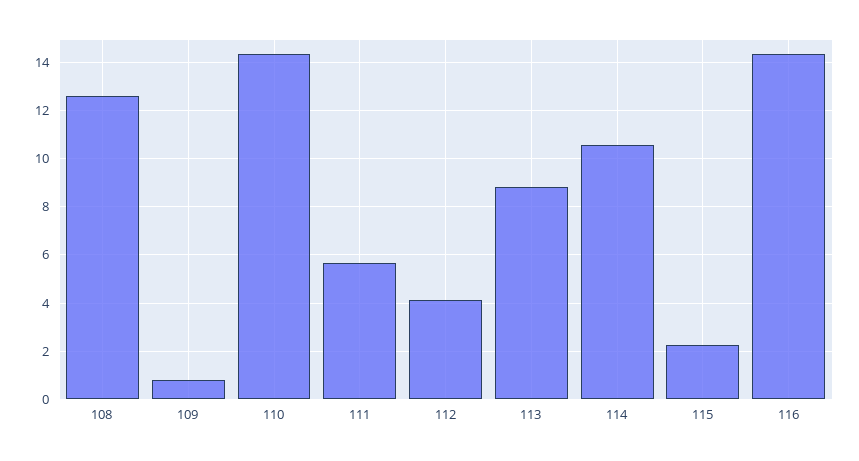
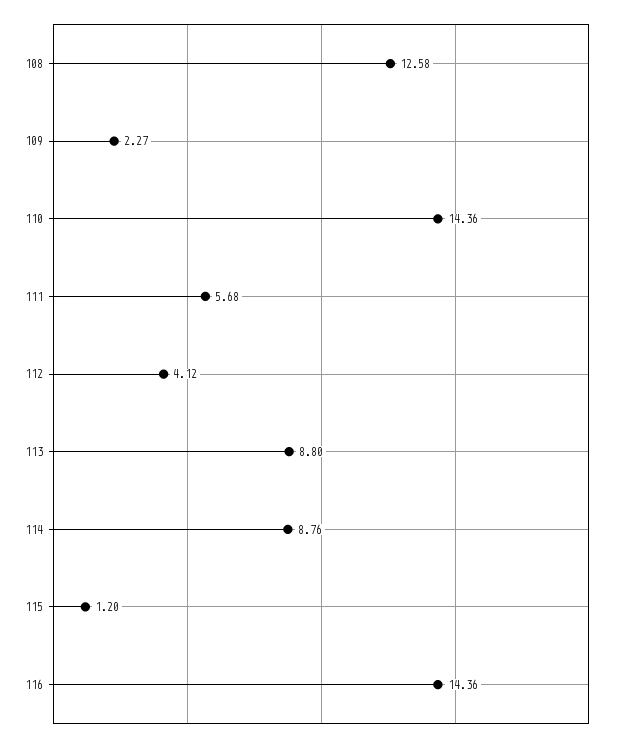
109: 0.75 -> 2.27
114: 10.5 -> 8.76
115: 2.25 -> 1.2

